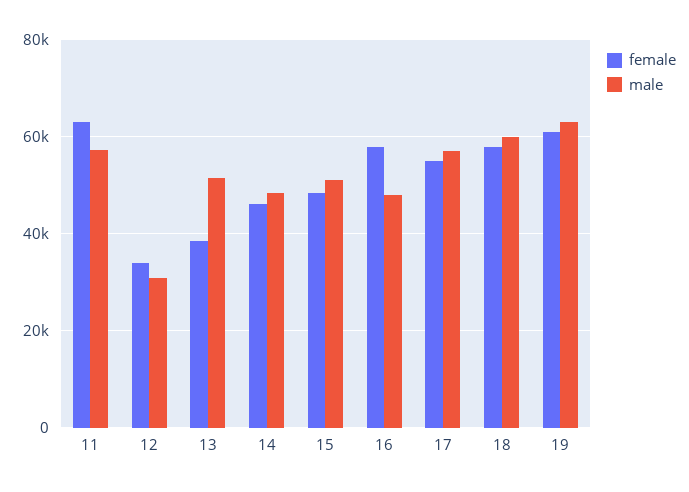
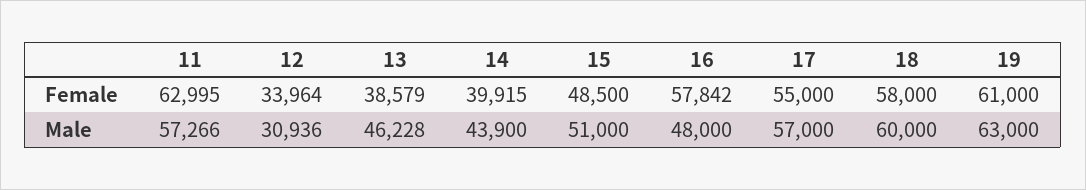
male, 13: 52000 -> 46228
female, 14: 46000 -> 39915
male, 14: 48000 -> 43900

